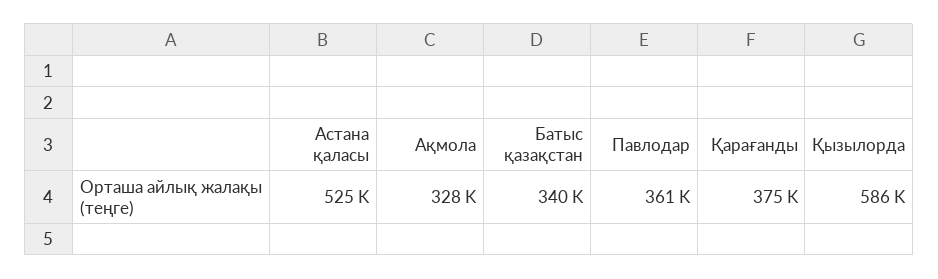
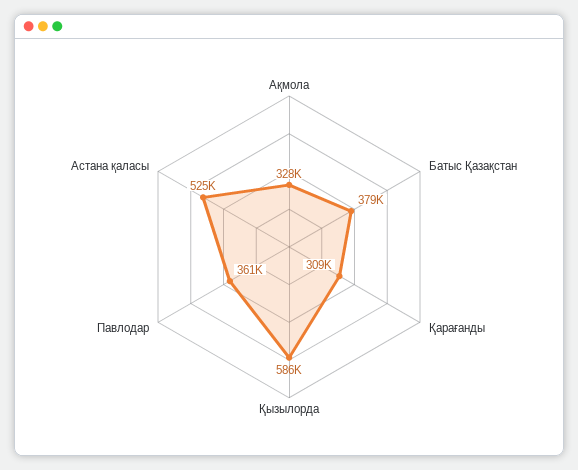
Батыс қазақстан: 340000 -> 379000
Қарағанды: 375000 -> 309000

